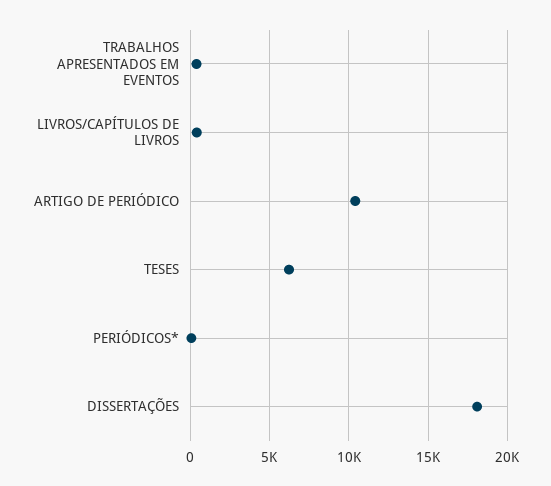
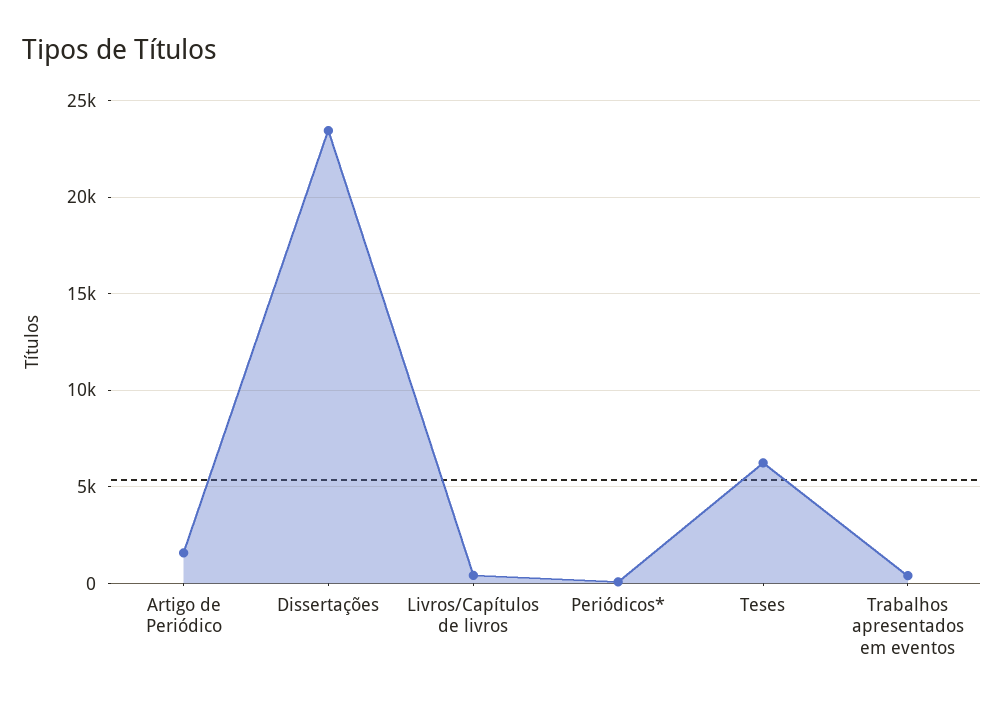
ARTIGO DE PERIÓDICO: 10500 -> 1500
DISSERTAÇÕES: 18000 -> 23500

